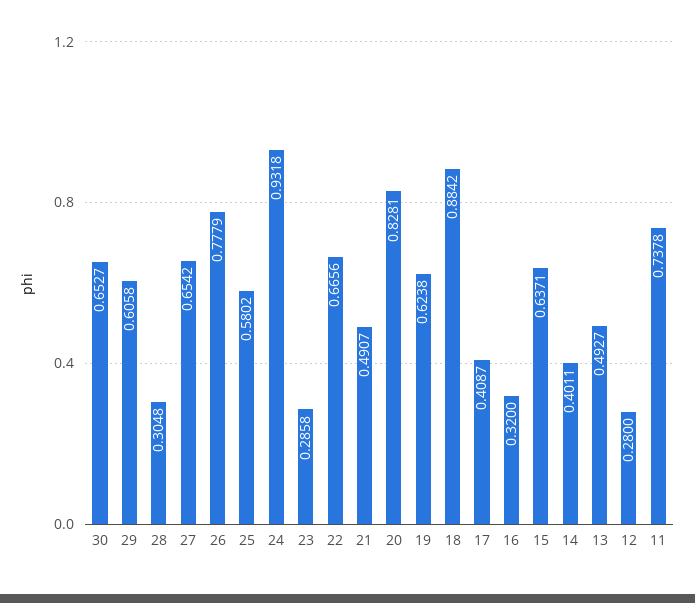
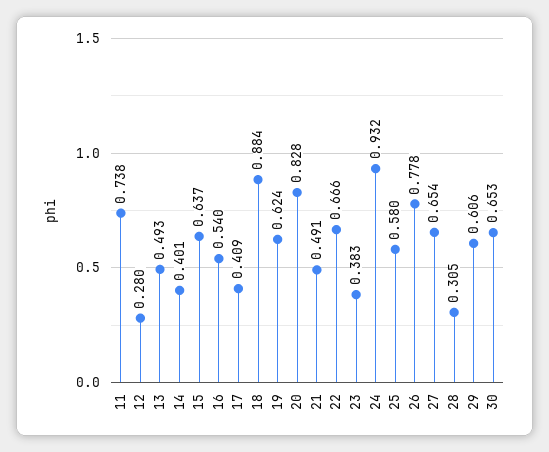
23: 0.2858 -> 0.383
16: 0.32 -> 0.54

